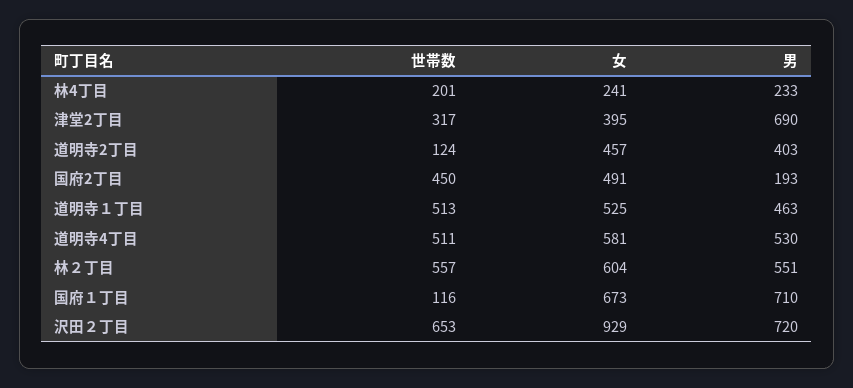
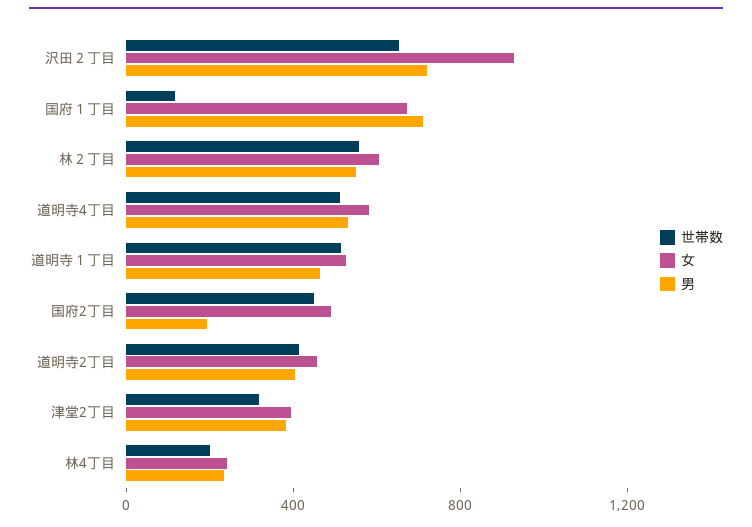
男, 津堂2丁目: 690 -> 400
世帯数, 道明寺2丁目: 124 -> 400

